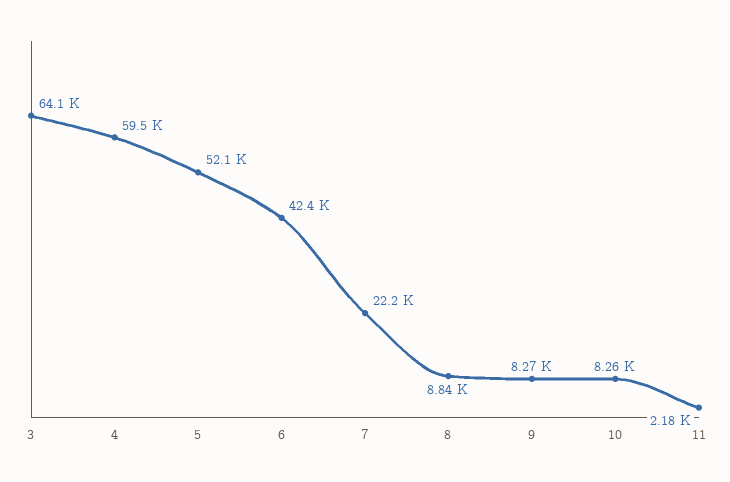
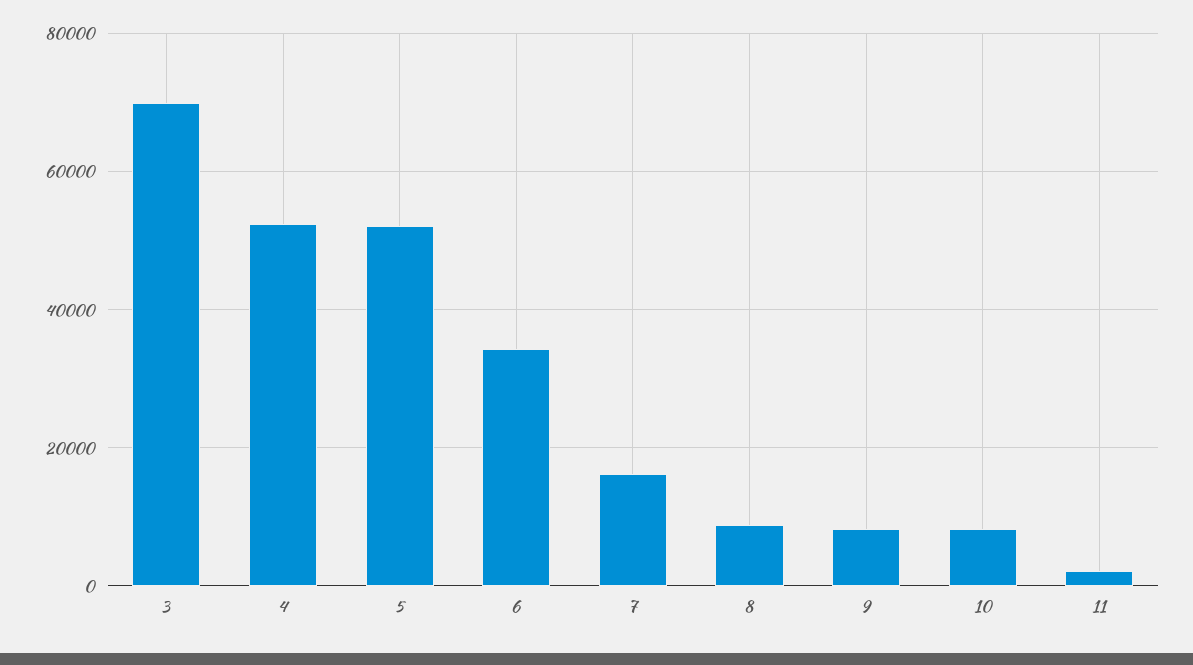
3: 64100 -> 70000
4: 59500 -> 52000
6: 42400 -> 34000
7: 22200 -> 16000

